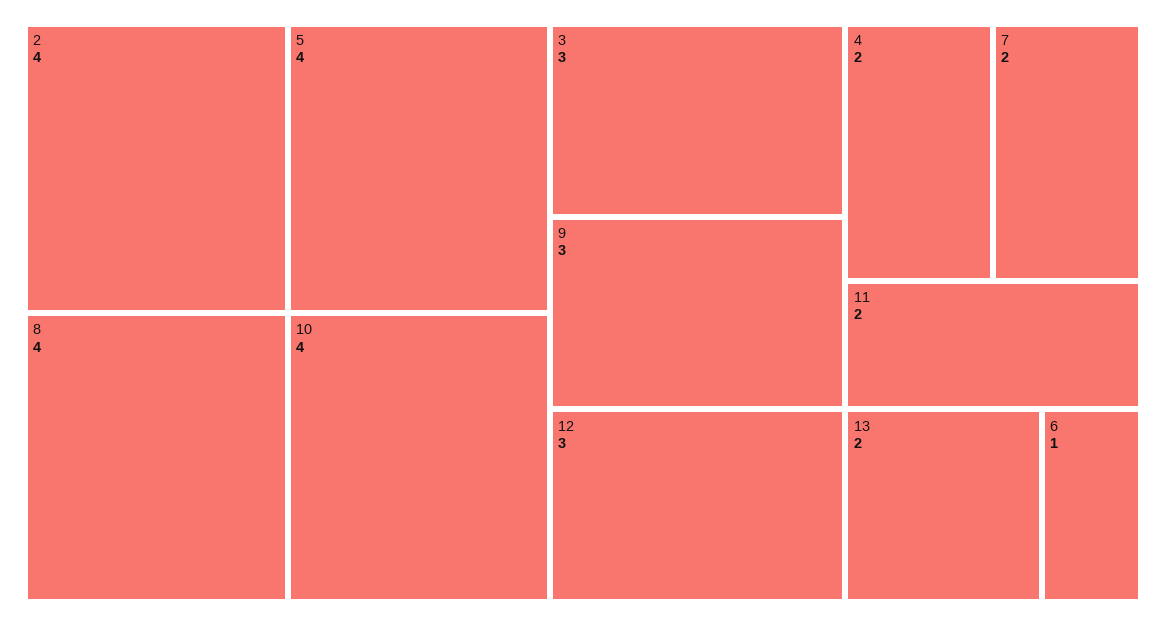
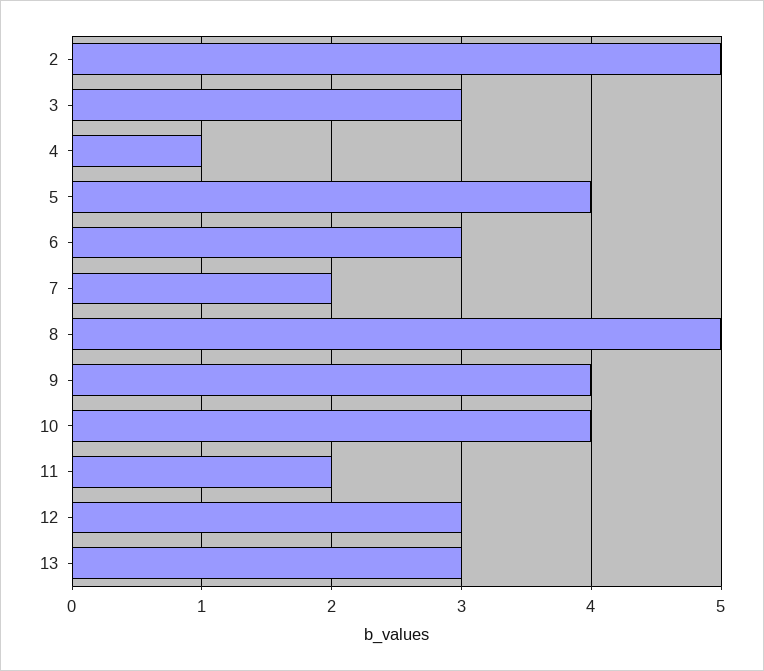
2: 4 -> 5
8: 4 -> 5
9: 3 -> 4
4: 2 -> 1
13: 2 -> 3
6: 1 -> 3

